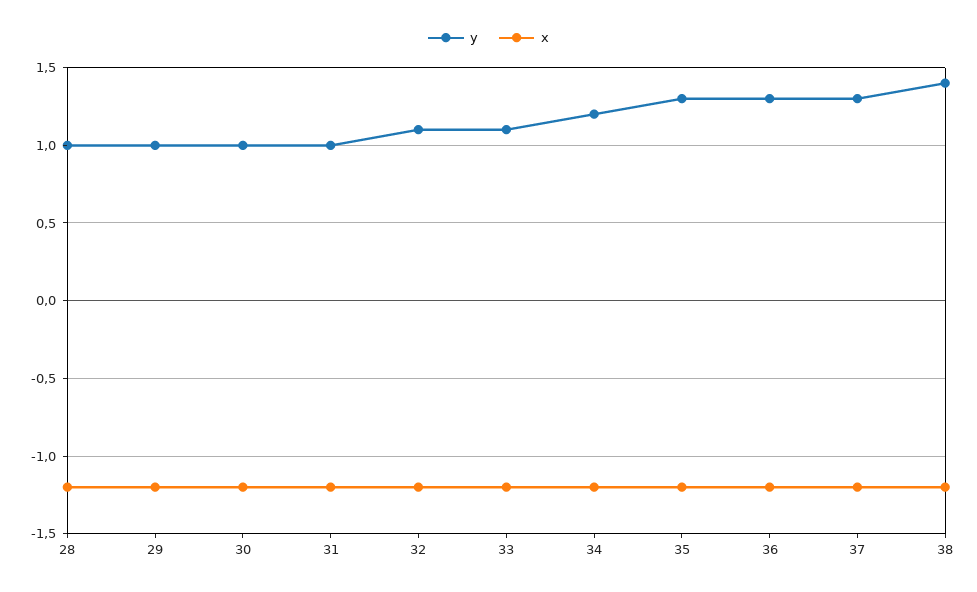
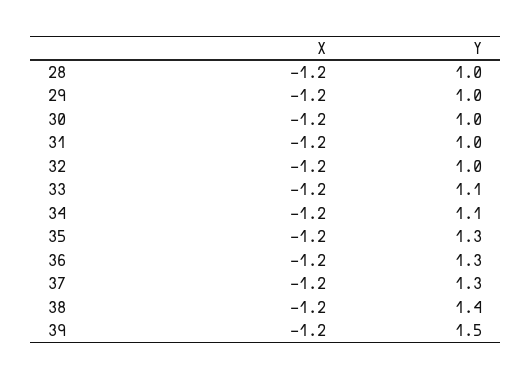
y, 32: 1.1 -> 1
y, 34: 1.2 -> 1.1
x, 39: none -> -1.2
y, 39: none -> 1.5

